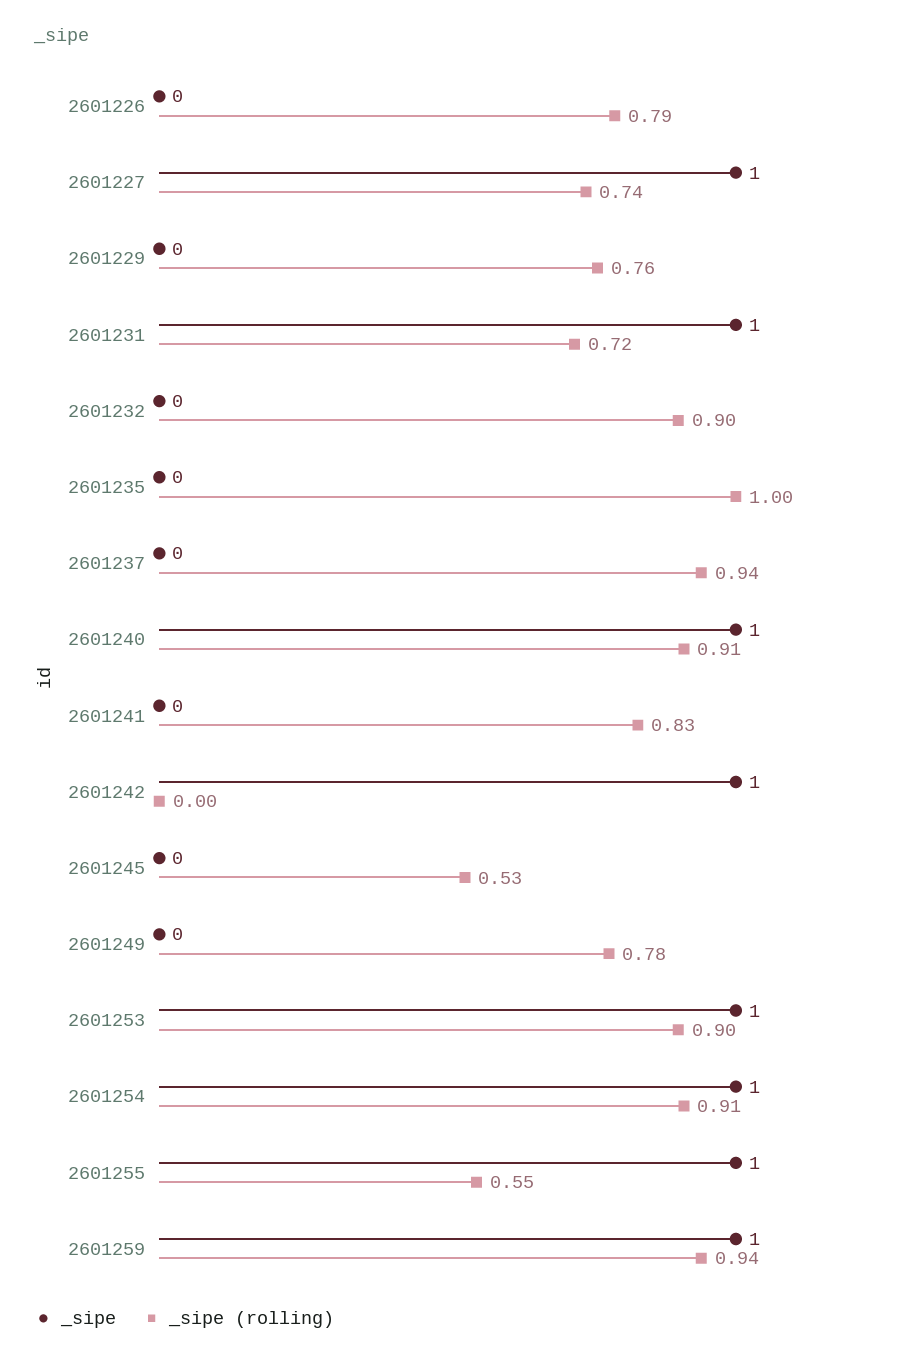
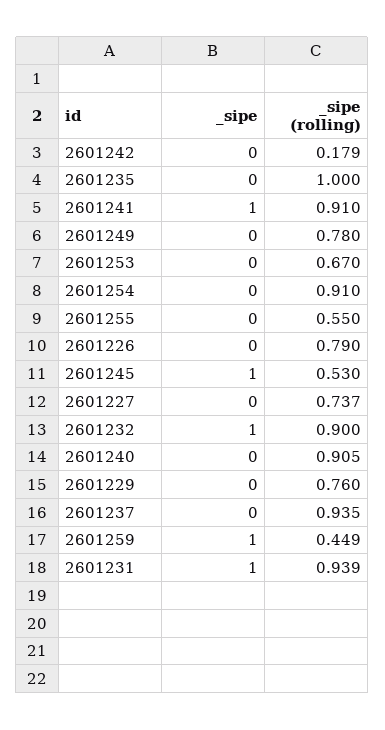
_sipe, 2601227: 1 -> 0
_sipe (rolling), 2601231: 0.72 -> 0.939
_sipe, 2601232: 0 -> 1
_sipe, 2601240: 1 -> 0
_sipe, 2601241: 0 -> 1
_sipe (rolling), 2601241: 0.83 -> 0.91
_sipe, 2601242: 1 -> 0
_sipe (rolling), 2601242: 0 -> 0.179
_sipe, 2601245: 0 -> 1
_sipe, 2601253: 1 -> 0
_sipe (rolling), 2601253: 0.9 -> 0.67
_sipe, 2601254: 1 -> 0
_sipe, 2601255: 1 -> 0
_sipe (rolling), 2601259: 0.94 -> 0.449

